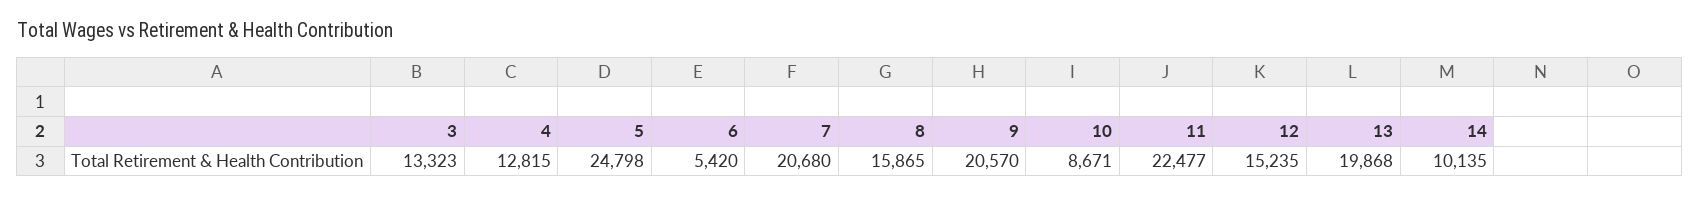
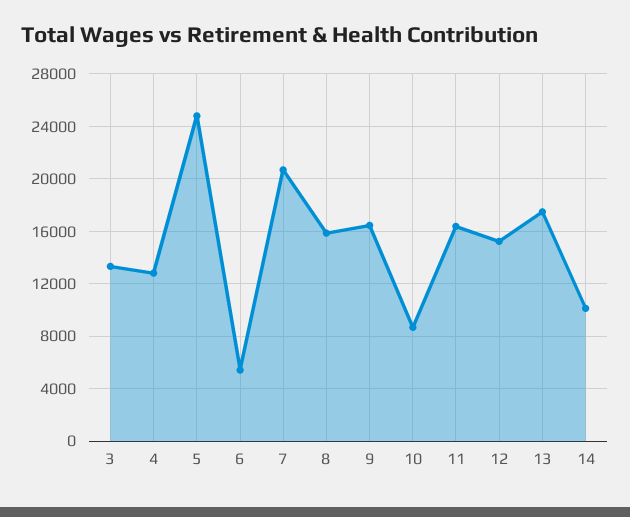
9: 20570 -> 16500
11: 22477 -> 16500
13: 19868 -> 17500

